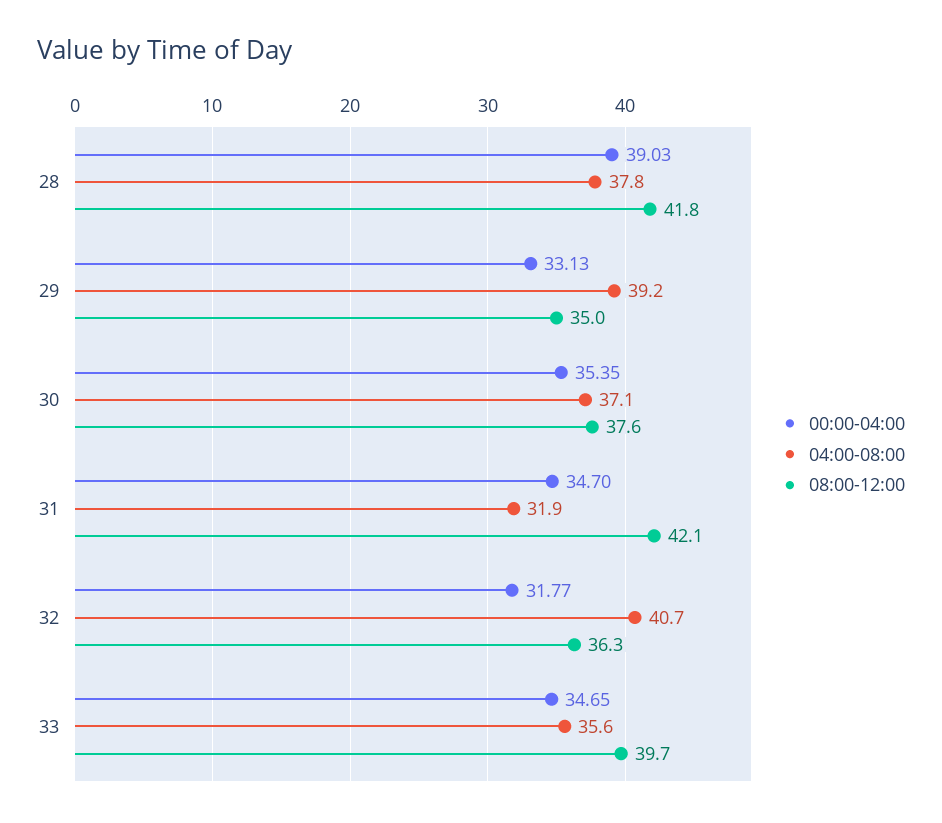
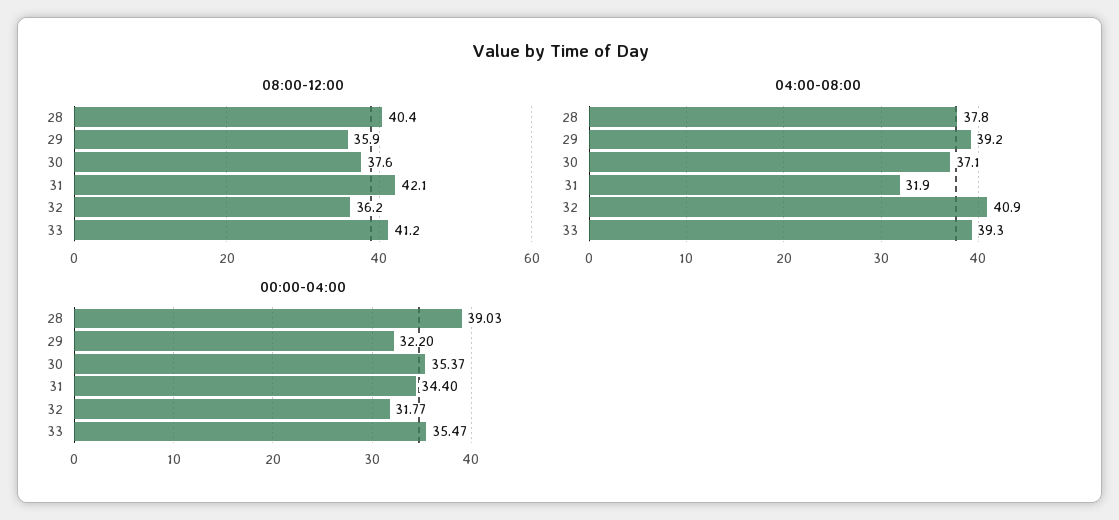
08:00-12:00, 28: 41.8 -> 40.4
00:00-04:00, 29: 33.13 -> 32.2
08:00-12:00, 29: 35 -> 35.9
00:00-04:00, 30: 35.35 -> 35.37
00:00-04:00, 31: 34.7 -> 34.4
04:00-08:00, 32: 40.7 -> 40.9
08:00-12:00, 32: 36.3 -> 36.2
00:00-04:00, 33: 34.65 -> 35.47
04:00-08:00, 33: 35.6 -> 39.3
08:00-12:00, 33: 39.7 -> 41.2

